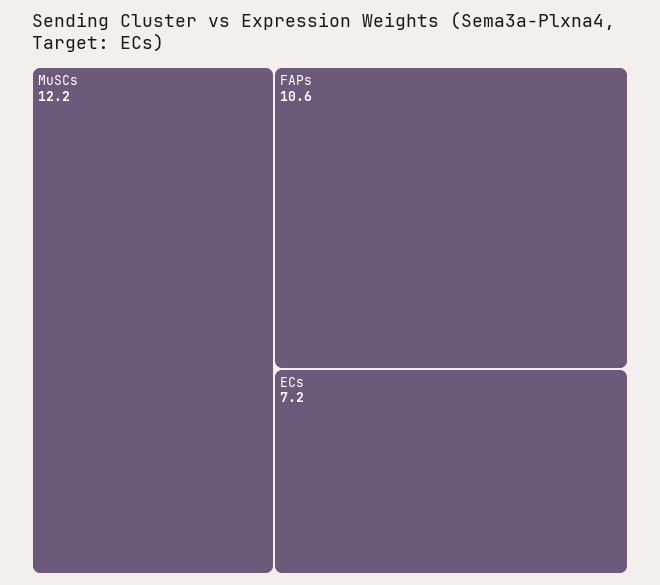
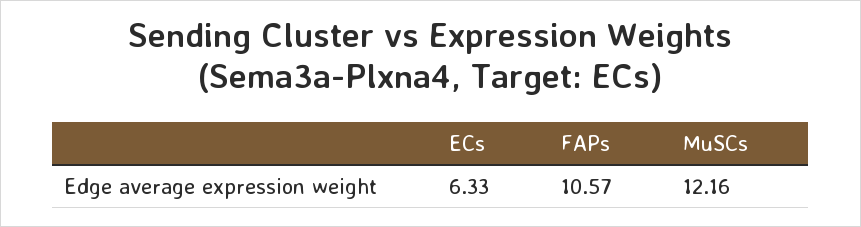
ECs: 7.2 -> 6.33

